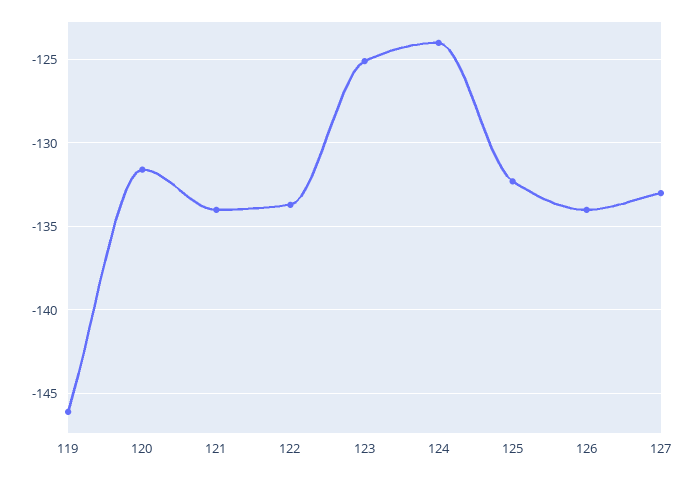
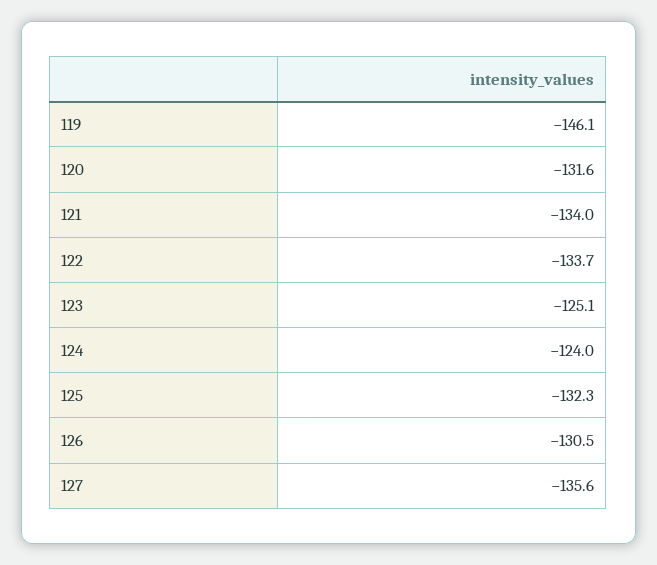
126: -134 -> -130.5
127: -133 -> -135.6

